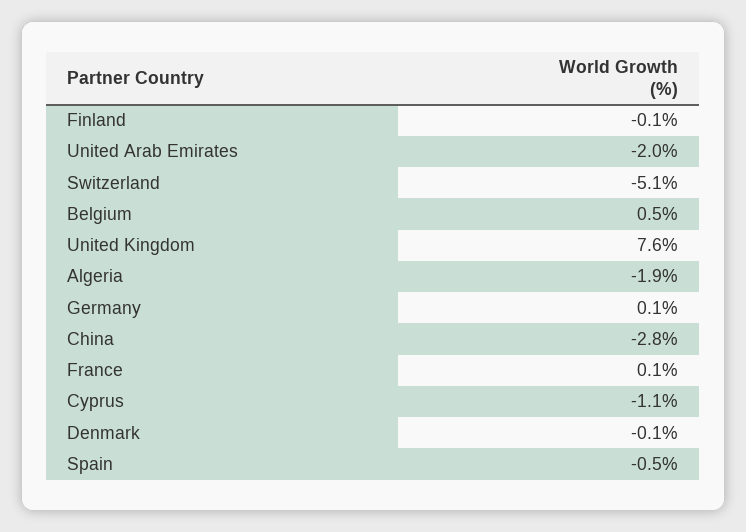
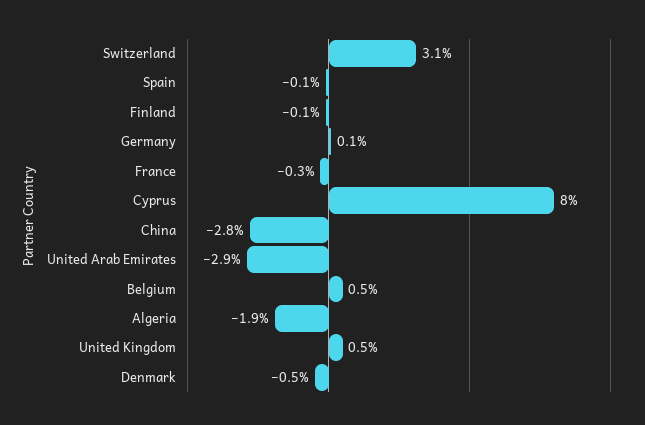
United Arab Emirates: -2 -> -2.9
Switzerland: -5.1 -> 3.1
United Kingdom: 7.6 -> 0.5
France: 0.1 -> -0.3
Cyprus: -1.1 -> 8
Denmark: -0.1 -> -0.5
Spain: -0.5 -> -0.1

